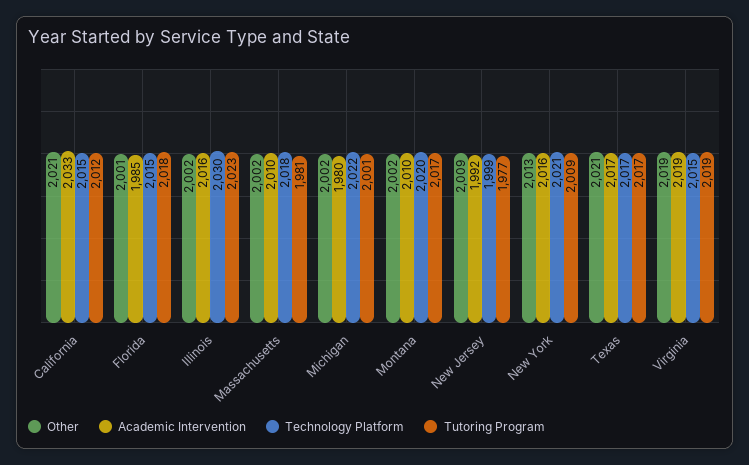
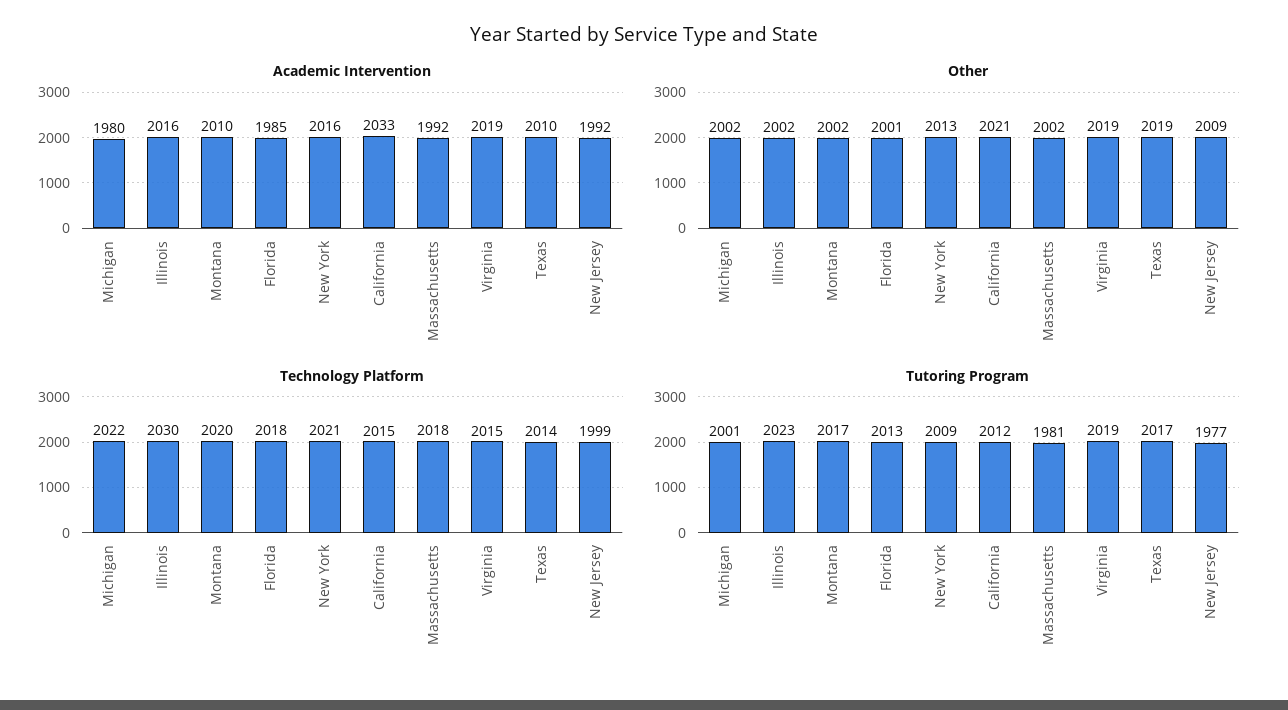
Technology Platform, Florida: 2015 -> 2018
Tutoring Program, Florida: 2018 -> 2013
Academic Intervention, Massachusetts: 2010 -> 1992
Other, Texas: 2021 -> 2019
Academic Intervention, Texas: 2017 -> 2010
Technology Platform, Texas: 2017 -> 2014

